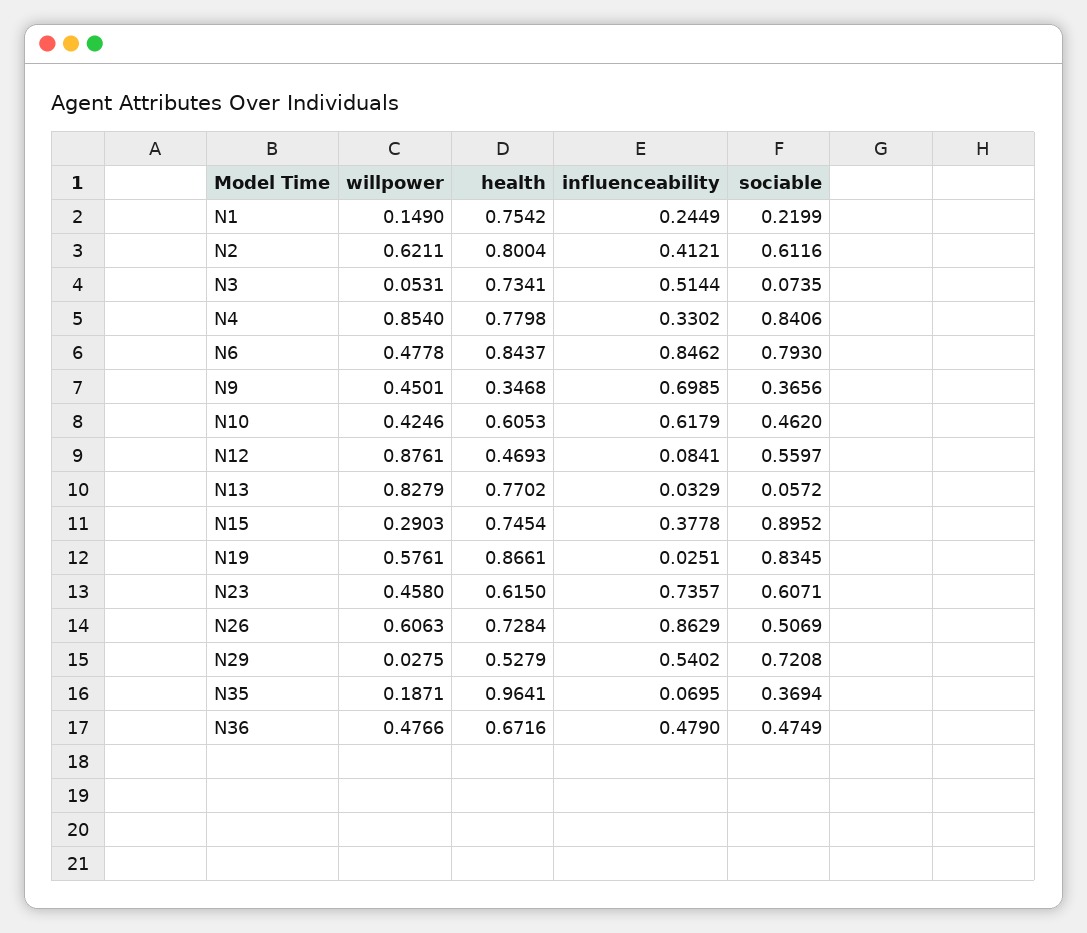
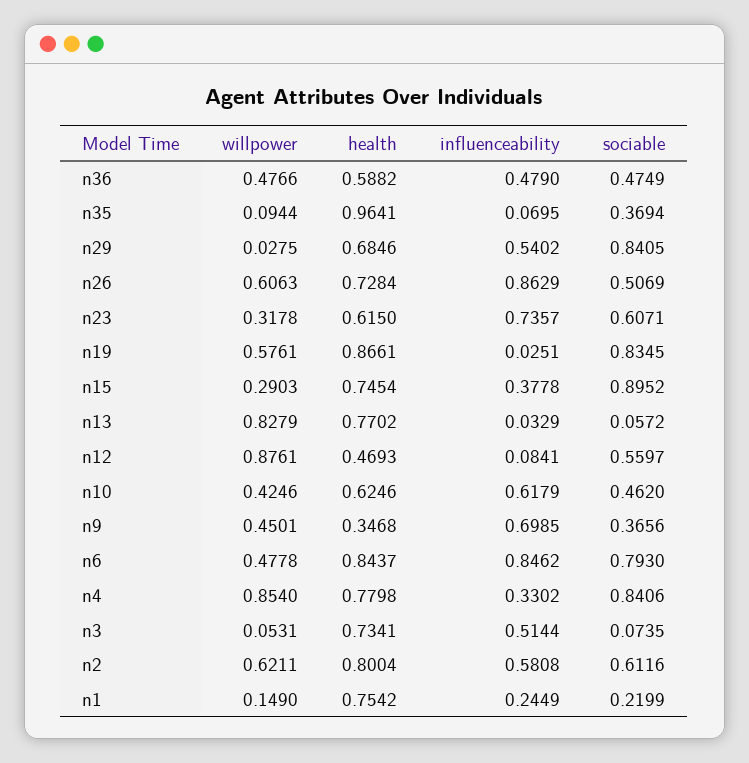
influenceability, N2: 0.4121 -> 0.5808
health, N10: 0.6053 -> 0.6246
willpower, N23: 0.458 -> 0.3178
health, N29: 0.5279 -> 0.6846
sociable, N29: 0.7208 -> 0.8405
willpower, N35: 0.1871 -> 0.0944
health, N36: 0.6716 -> 0.5882

